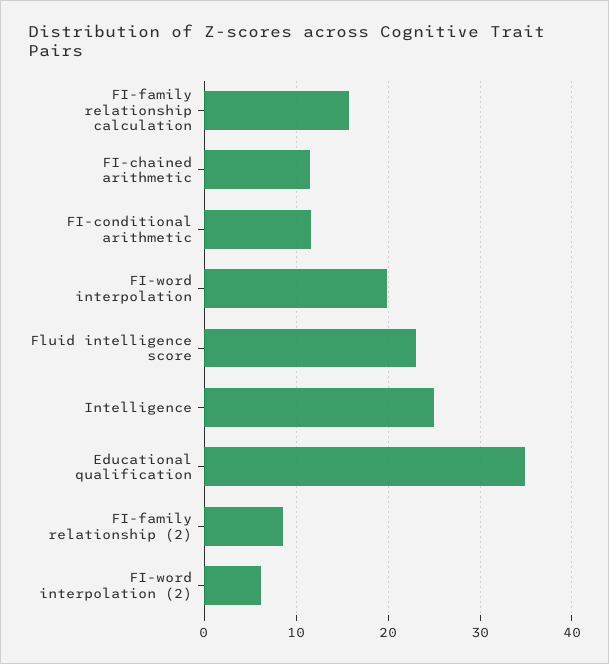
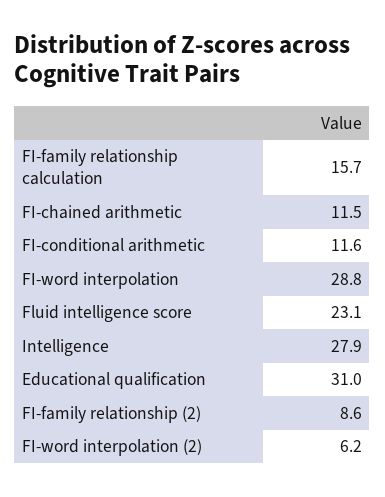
FI-word interpolation: 20 -> 28.8
Intelligence: 25 -> 27.9
Educational qualification: 35 -> 31

